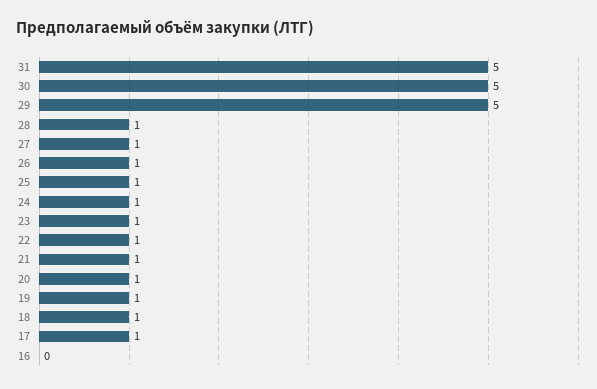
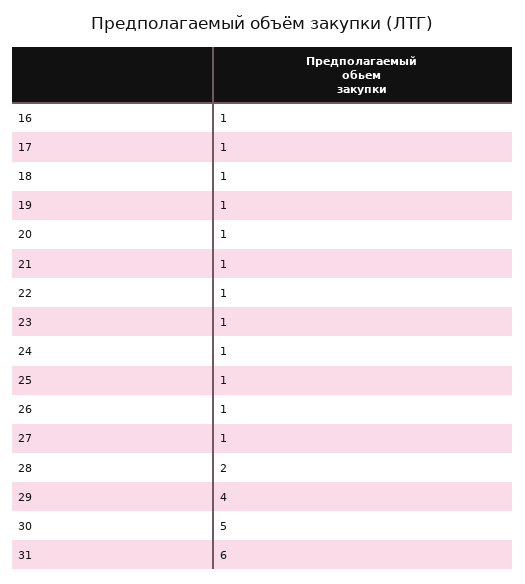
31: 5 -> 6
29: 5 -> 4
28: 1 -> 2
16: 0 -> 1

